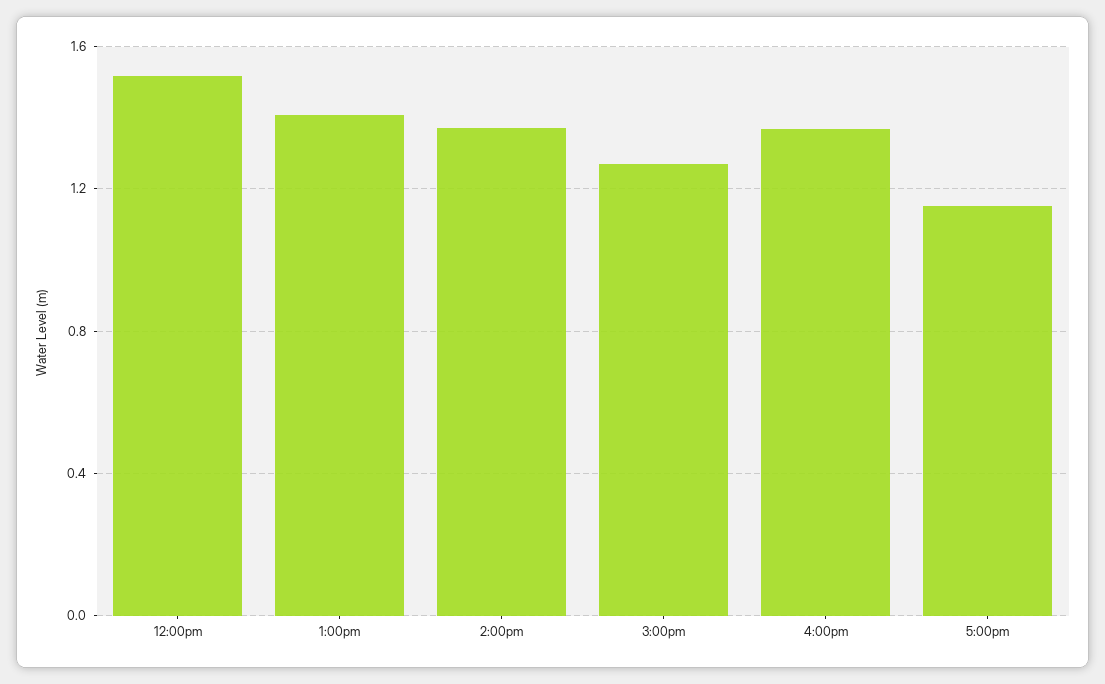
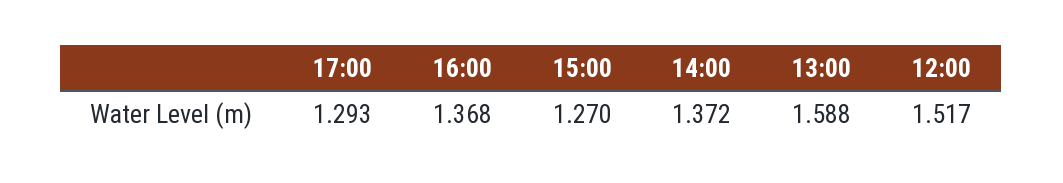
1:00pm: 1.4 -> 1.588
5:00pm: 1.15 -> 1.293

